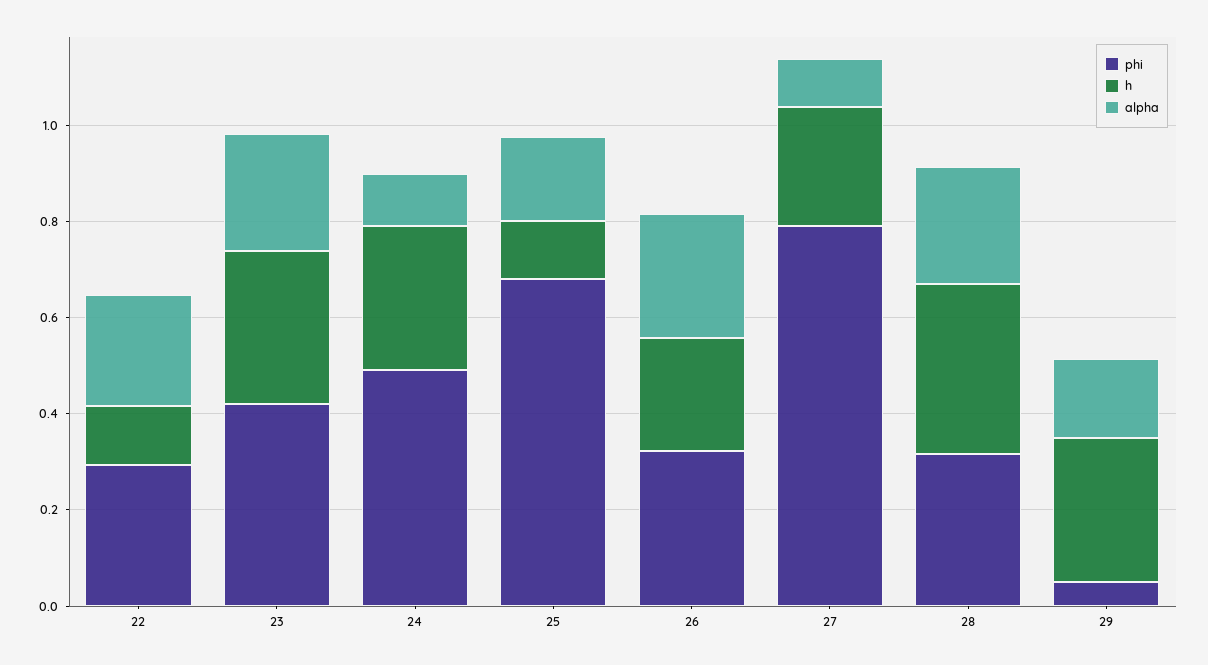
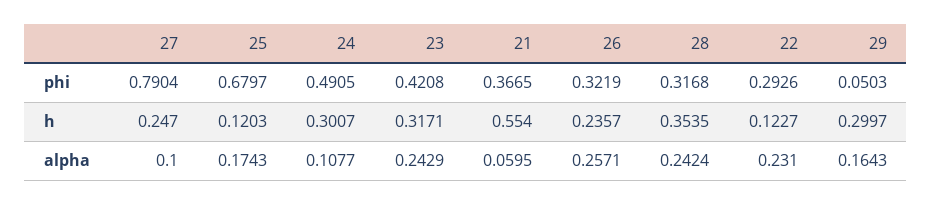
phi, 21: none -> 0.3665
h, 21: none -> 0.554
alpha, 21: none -> 0.0595

